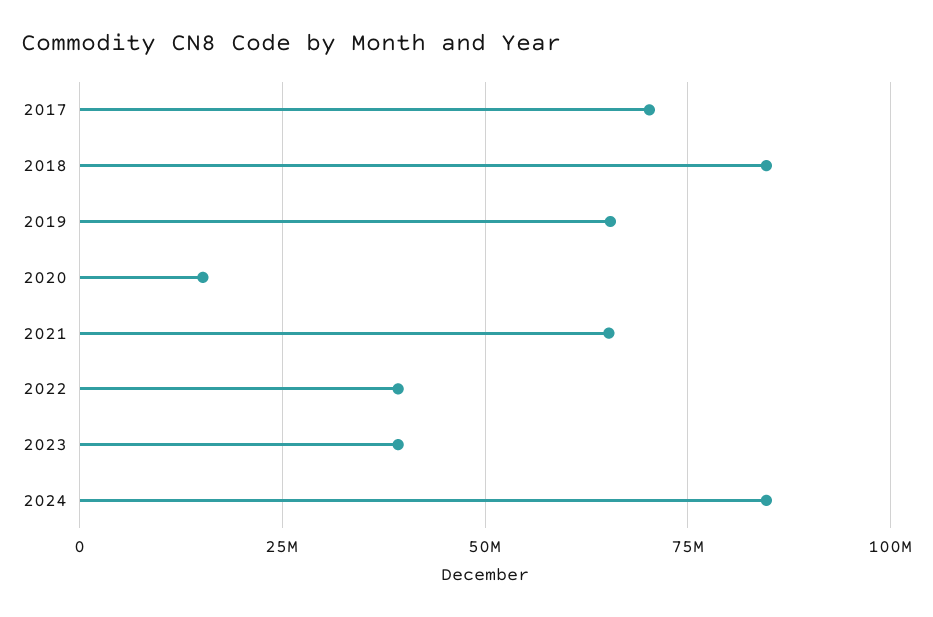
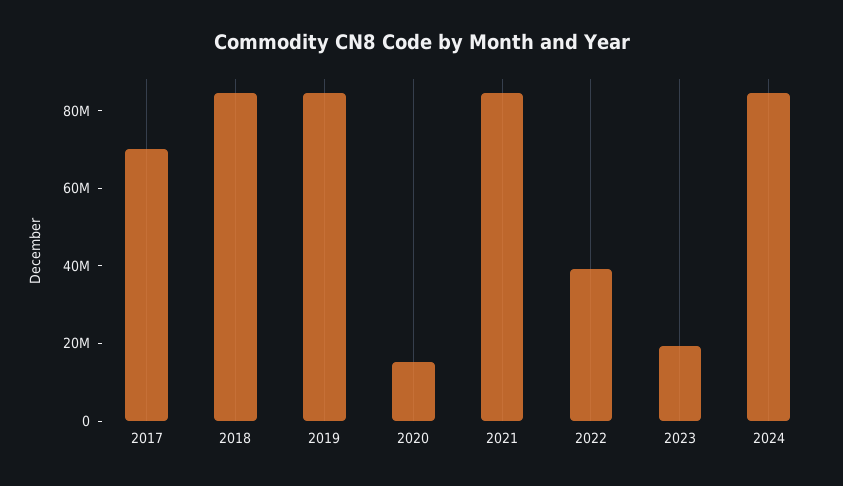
2019: 65000000 -> 85000000
2021: 65000000 -> 85000000
2023: 40000000 -> 20000000

